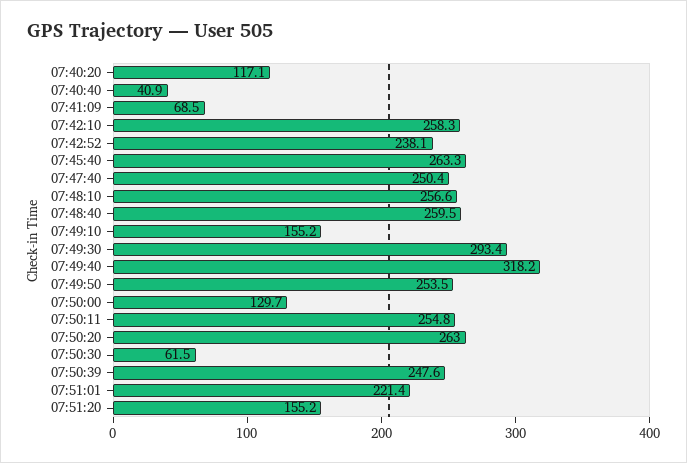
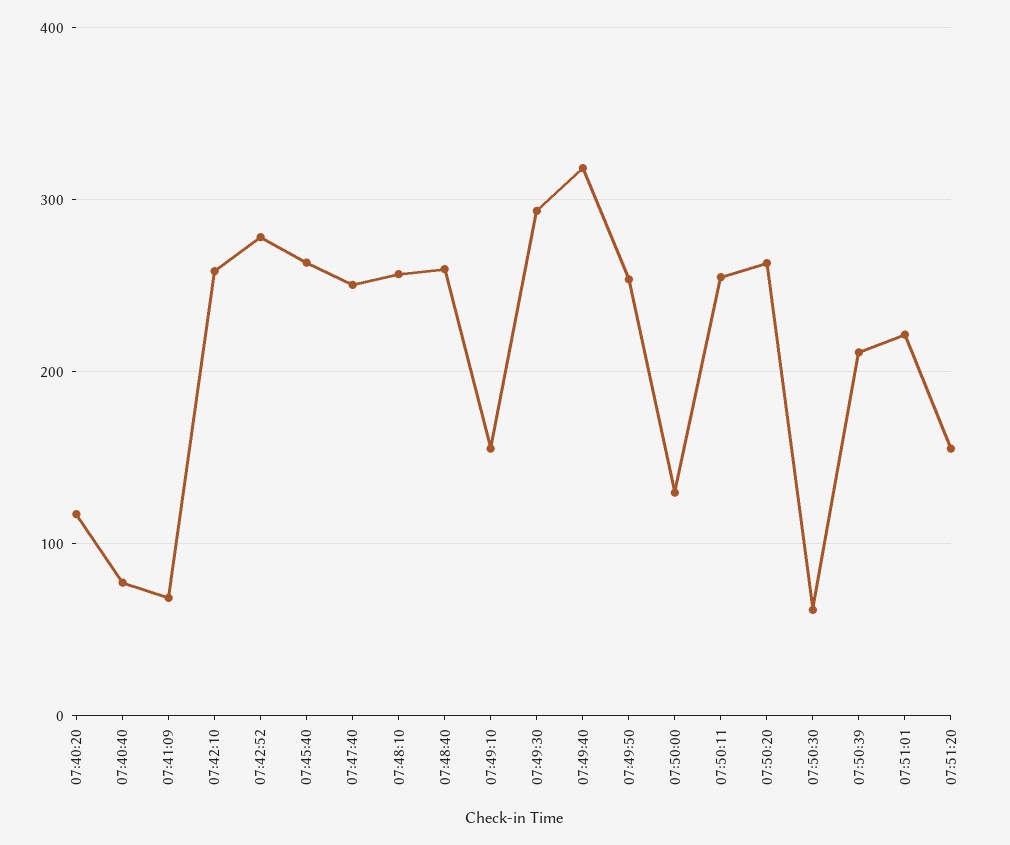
07:40:40: 40.9 -> 80
07:42:52: 238.1 -> 280
07:50:39: 247.6 -> 210

